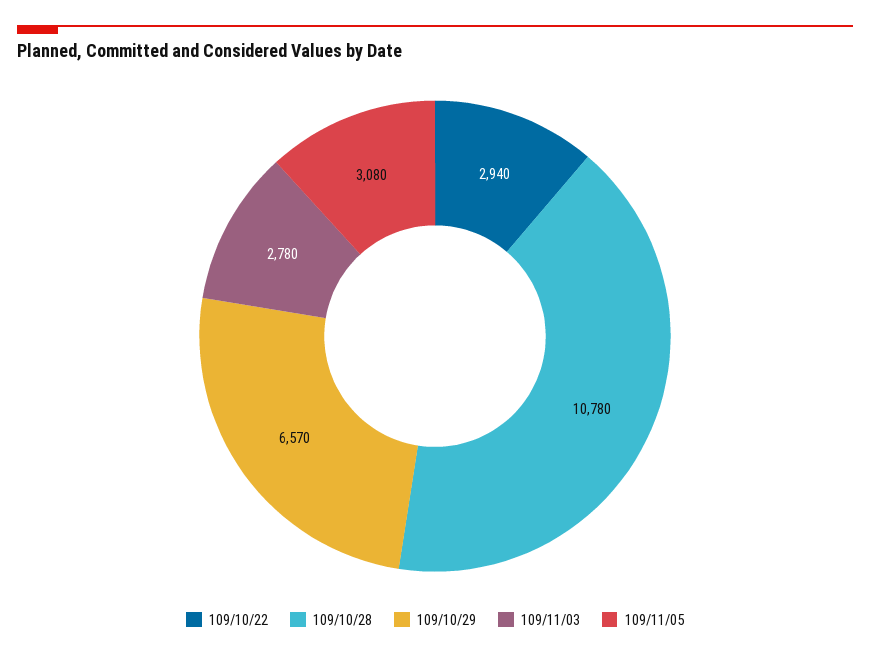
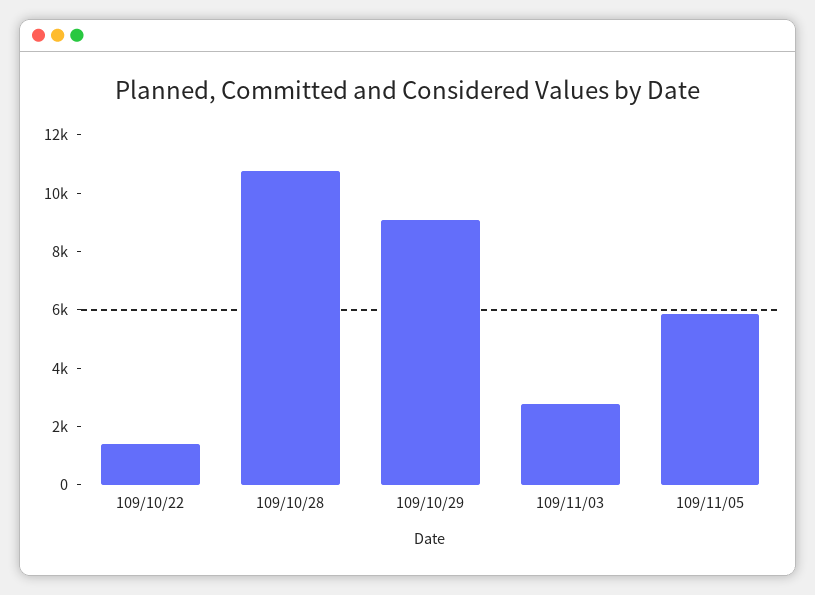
109/10/22: 2940 -> 1500
109/10/29: 6570 -> 9000
109/11/05: 3080 -> 6000

